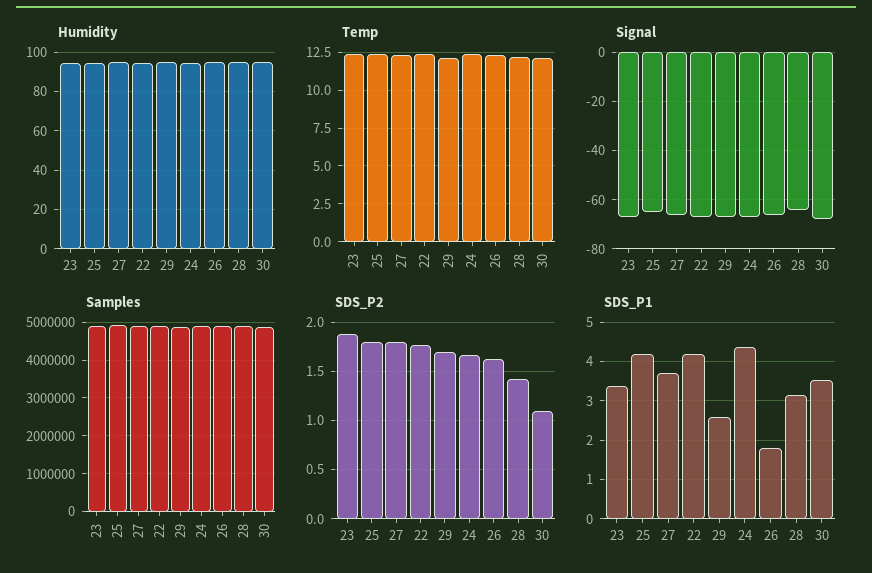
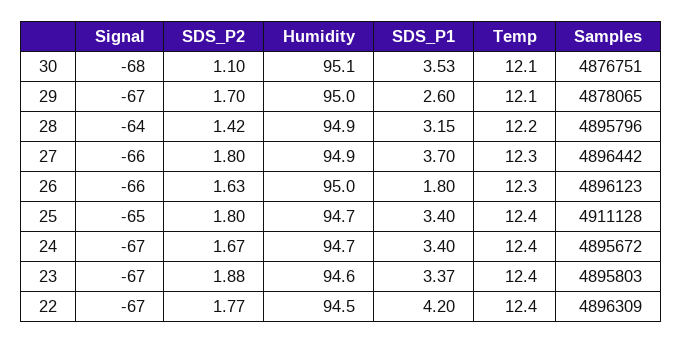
SDS_P1, 25: 4.2 -> 3.4
SDS_P1, 24: 4.4 -> 3.4

